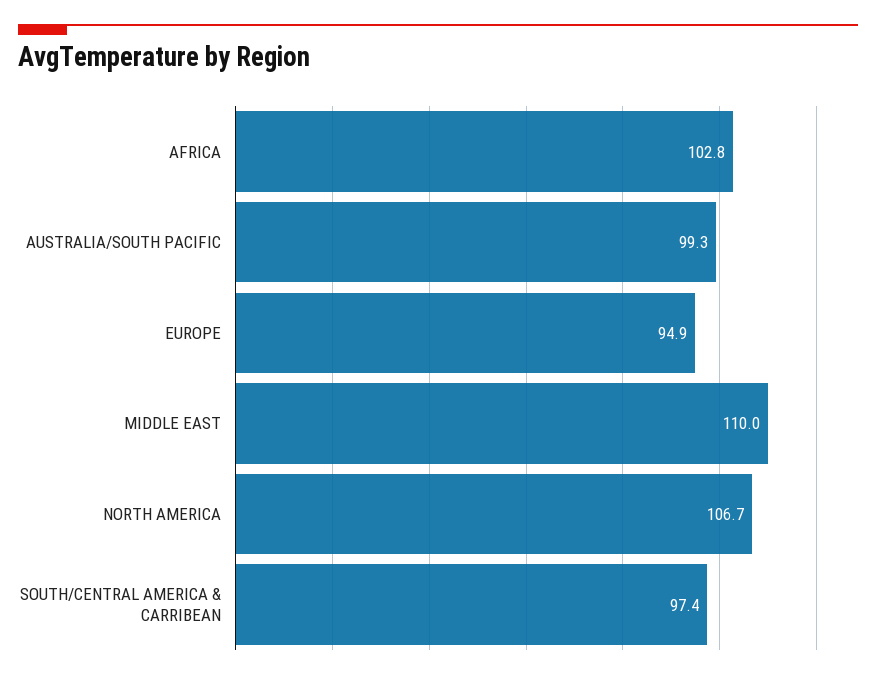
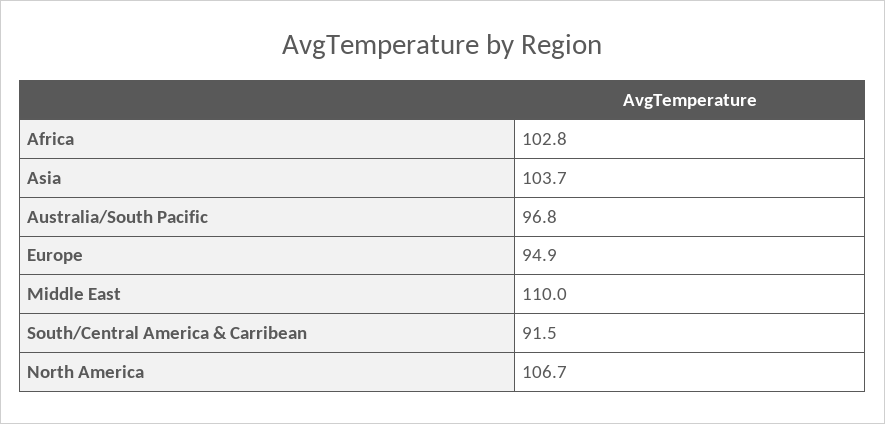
AUSTRALIA/SOUTH PACIFIC: 99.3 -> 96.8
SOUTH/CENTRAL AMERICA & CARRIBEAN: 97.4 -> 91.5
Asia: none -> 103.7

